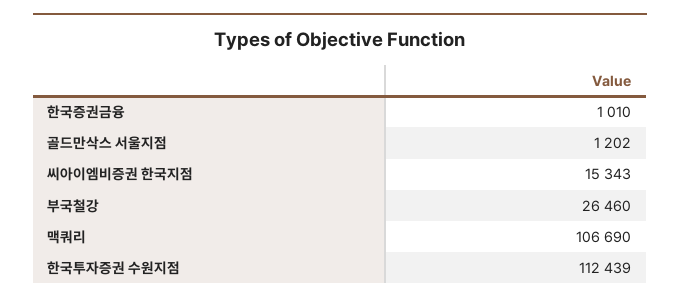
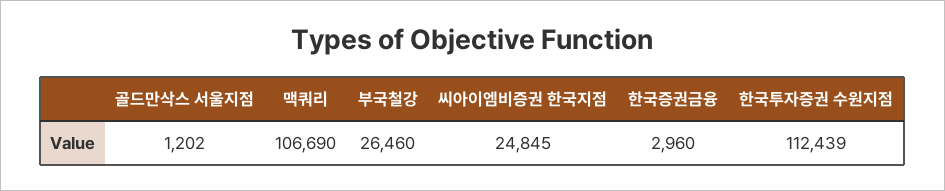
한국증권금융: 1010 -> 2960
씨아이엠비증권 한국지점: 15343 -> 24845

